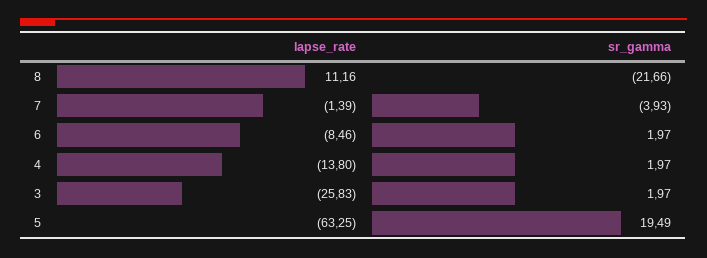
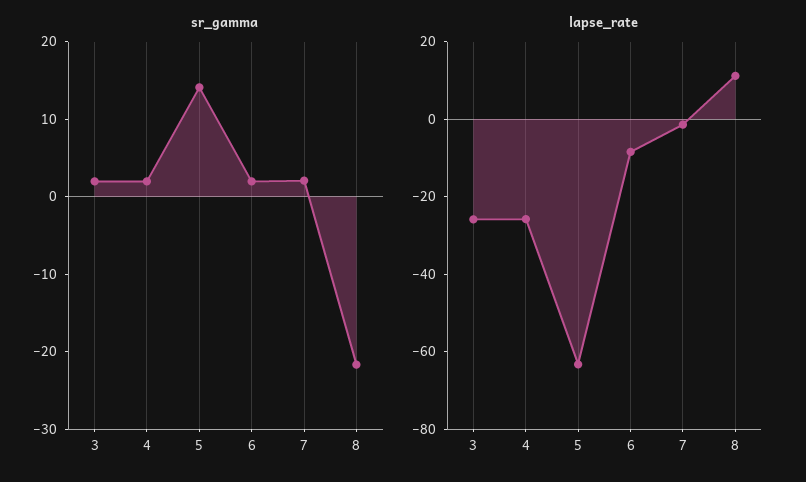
sr_gamma, 7: -3.93 -> 2
lapse_rate, 4: -13.8 -> -25
sr_gamma, 5: 19.49 -> 14

